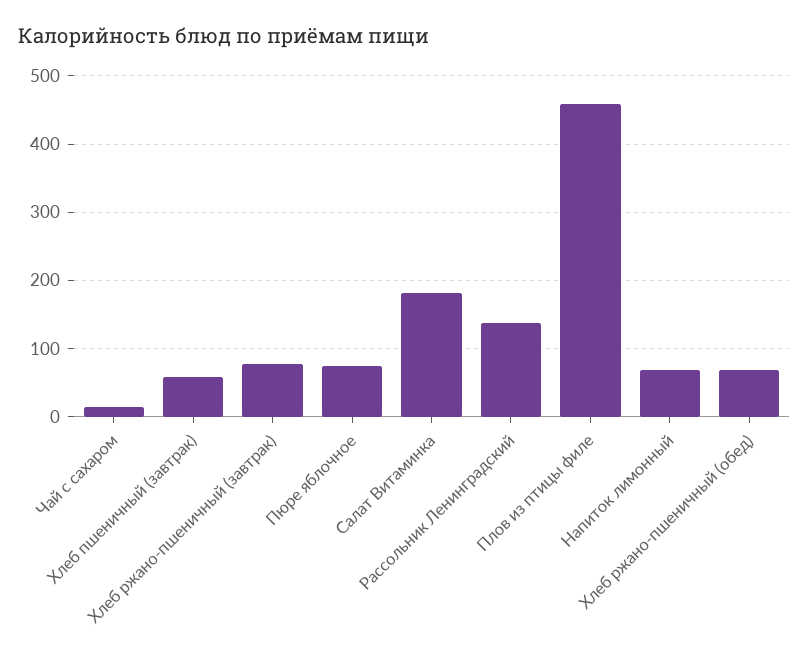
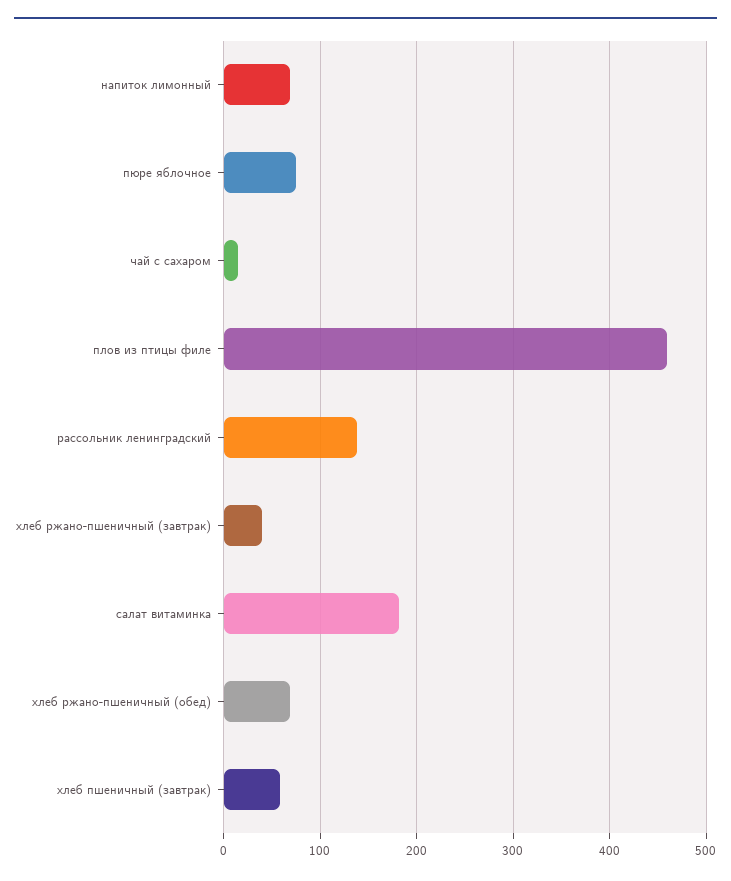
Хлеб ржано-пшеничный (завтрак): 80 -> 40

